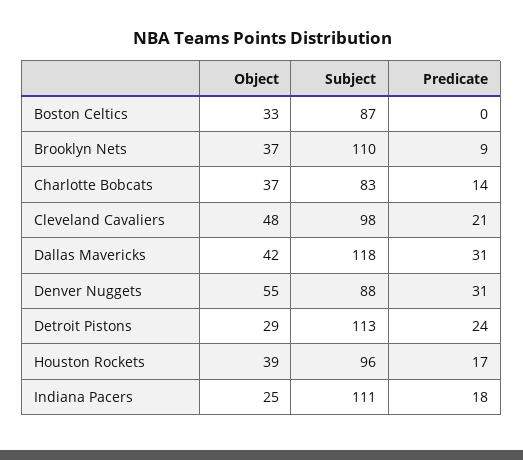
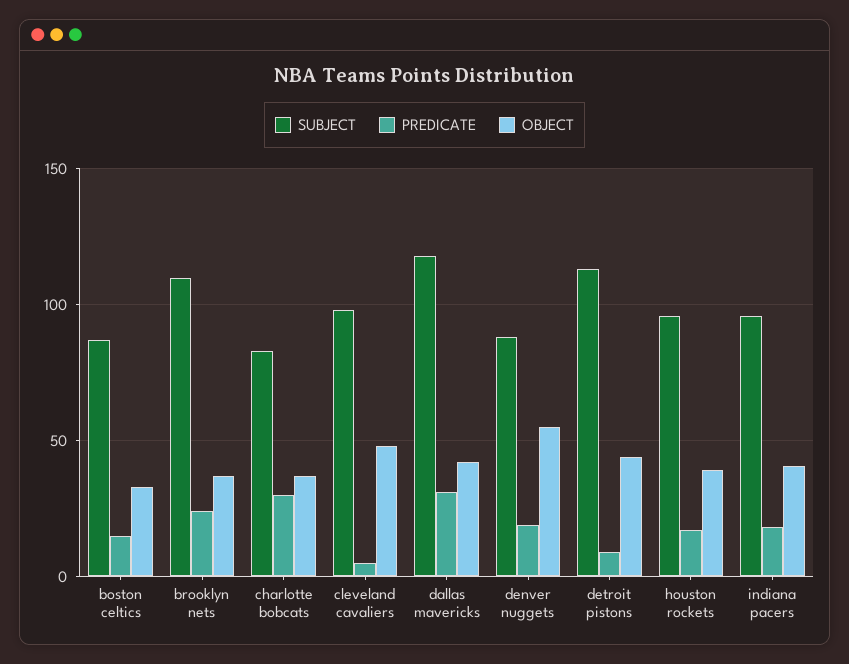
Predicate, Boston Celtics: 0 -> 15
Predicate, Brooklyn Nets: 9 -> 25
Predicate, Charlotte Bobcats: 14 -> 30
Predicate, Cleveland Cavaliers: 21 -> 5
Predicate, Denver Nuggets: 31 -> 20
Object, Detroit Pistons: 29 -> 45
Predicate, Detroit Pistons: 24 -> 10
Object, Indiana Pacers: 25 -> 40
Subject, Indiana Pacers: 111 -> 95

